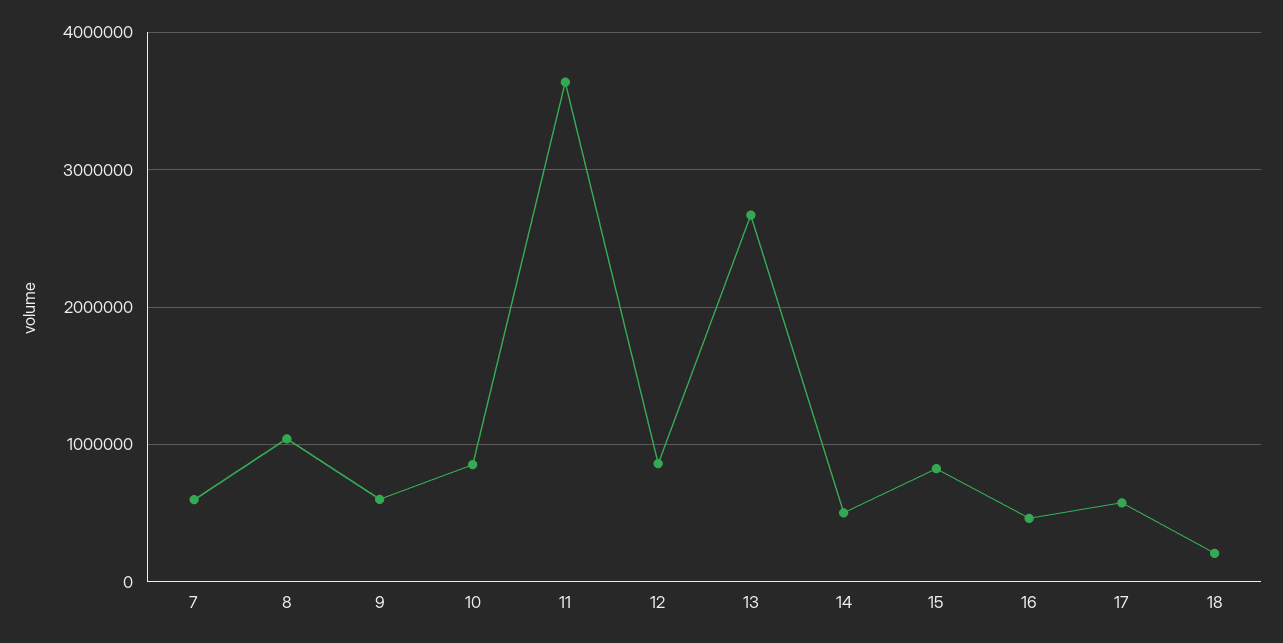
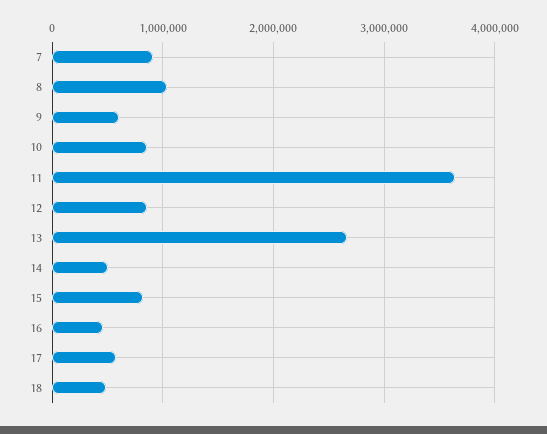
7: 600000 -> 900000
18: 200000 -> 500000

